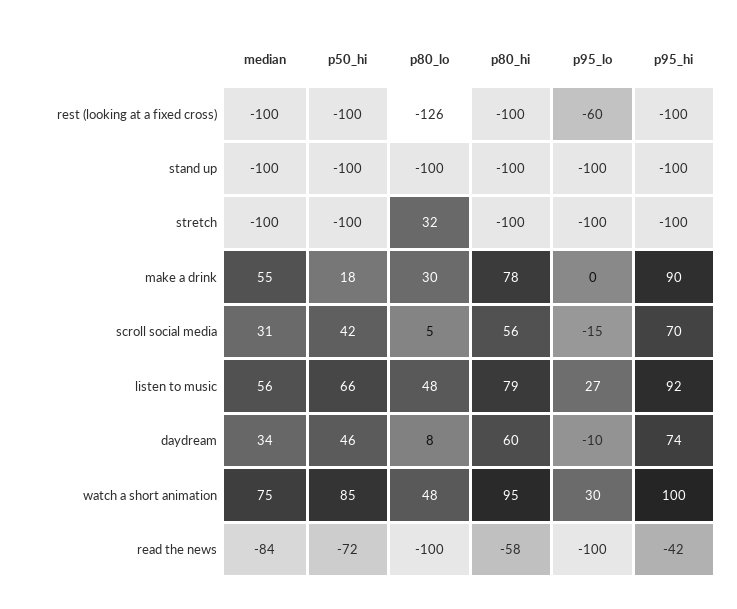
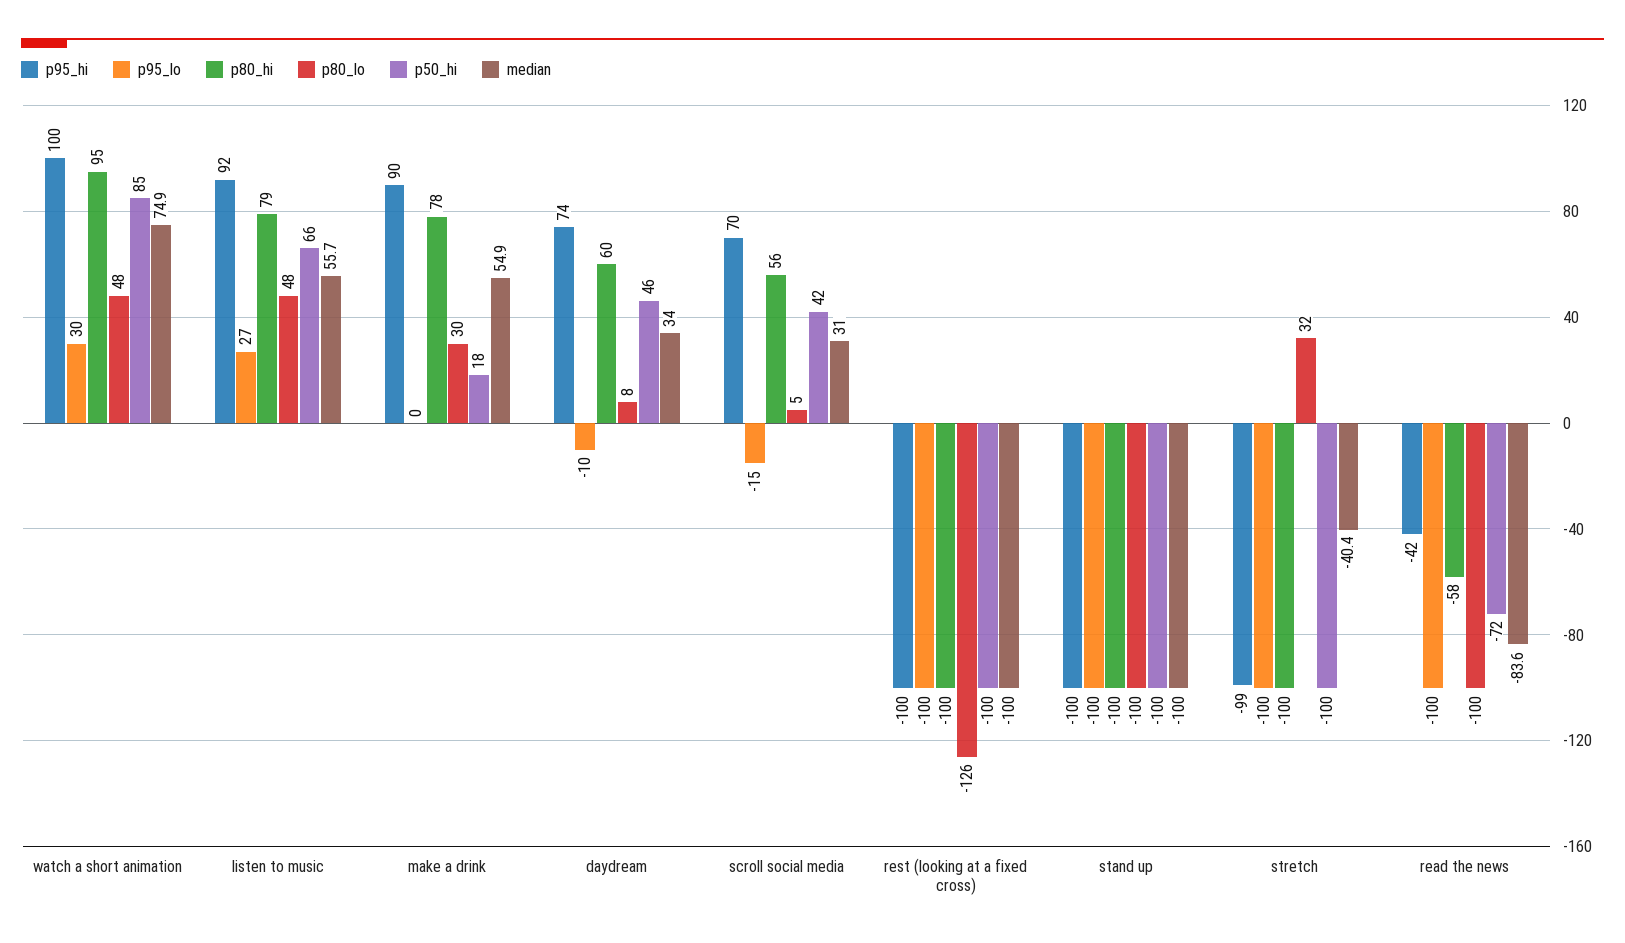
p95_lo, rest (looking at a fixed cross): -60 -> -100
median, stretch: -100 -> -40.4
p95_hi, stretch: -100 -> -99

